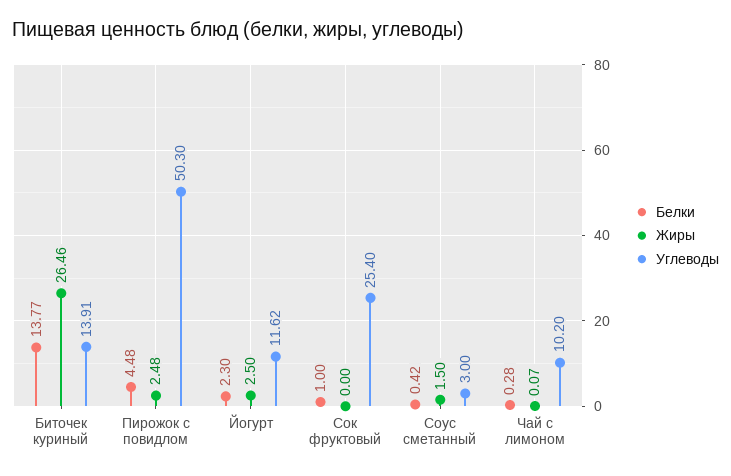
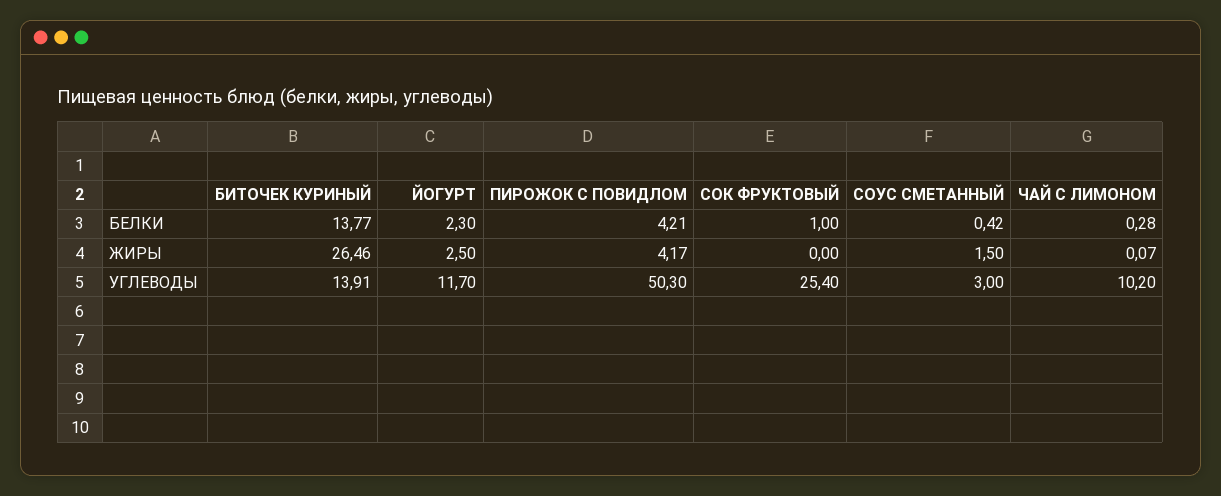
Белки, Пирожок с повидлом: 4.48 -> 4.21
Жиры, Пирожок с повидлом: 2.48 -> 4.17
Углеводы, Йогурт: 11.62 -> 11.7

